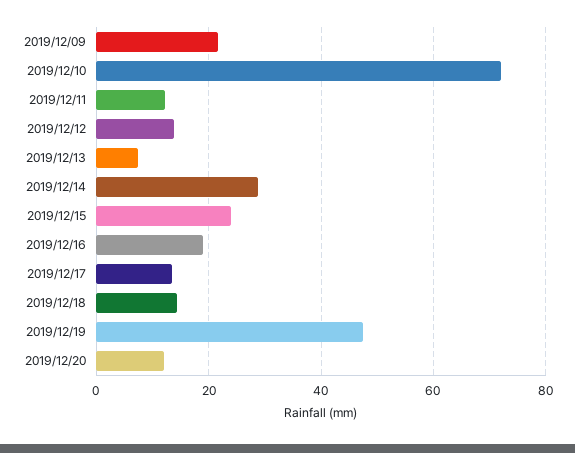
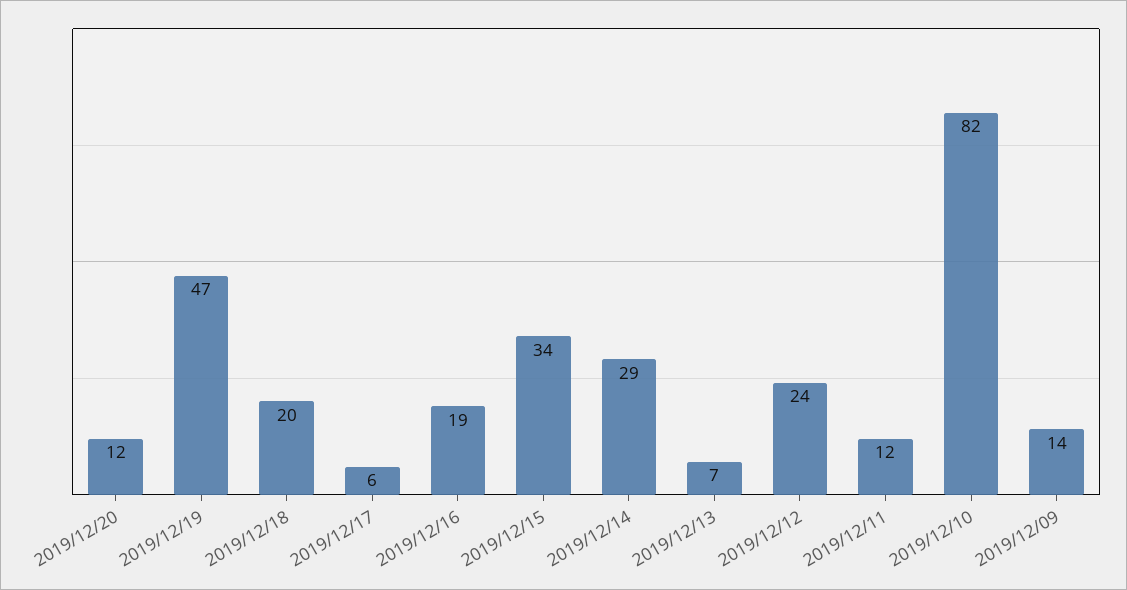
2019/12/09: 22 -> 14
2019/12/10: 72 -> 82
2019/12/12: 14 -> 24
2019/12/15: 24 -> 34
2019/12/17: 14 -> 6
2019/12/18: 14 -> 20

